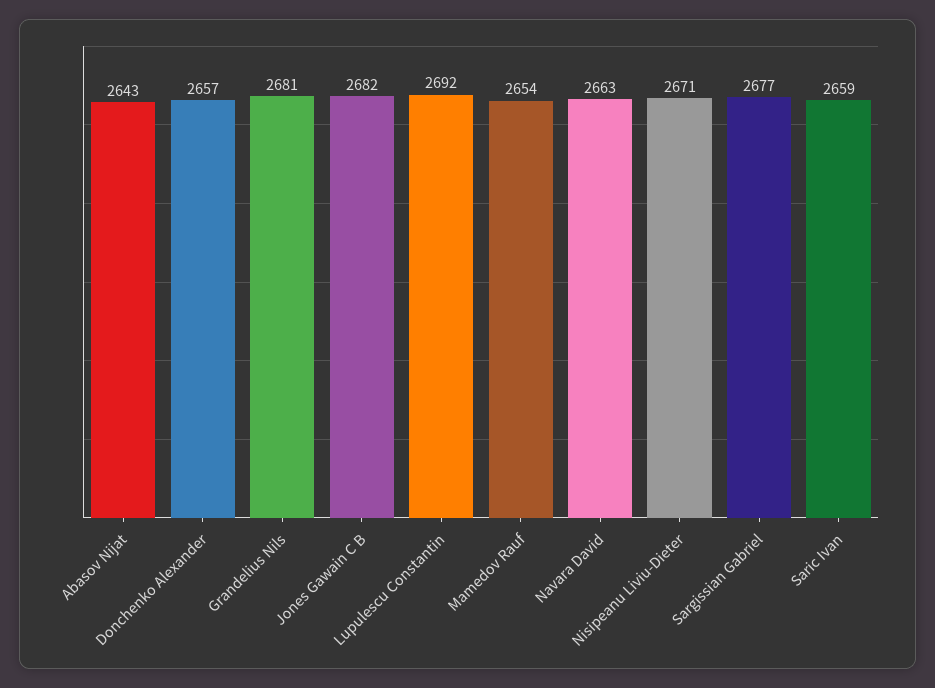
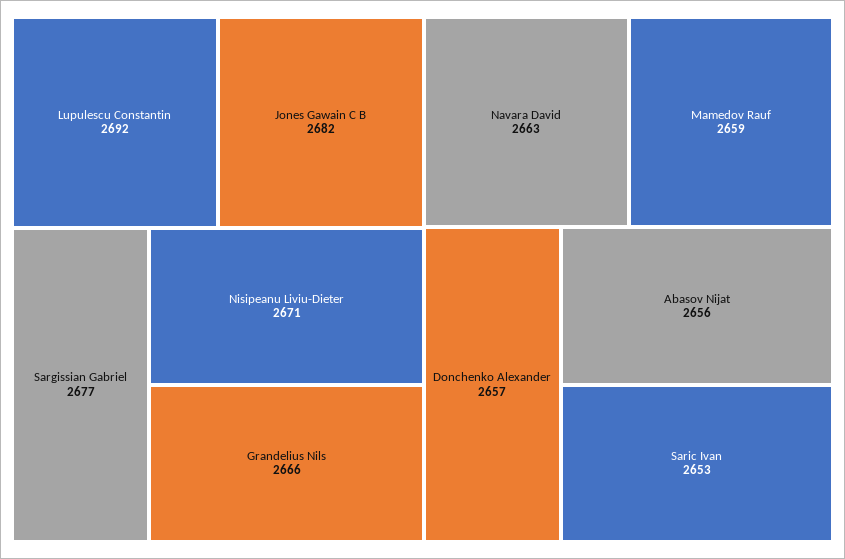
Abasov Nijat: 2643 -> 2656
Grandelius Nils: 2681 -> 2666
Mamedov Rauf: 2654 -> 2659
Saric Ivan: 2659 -> 2653

